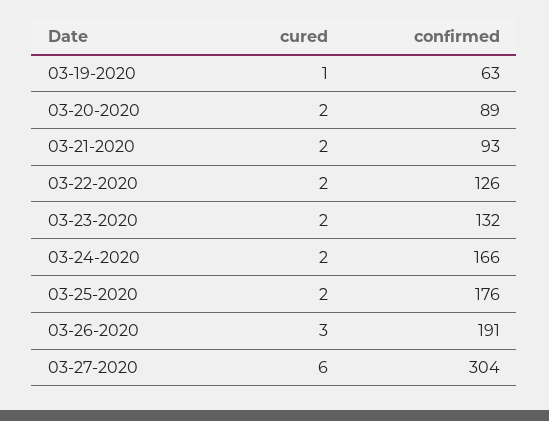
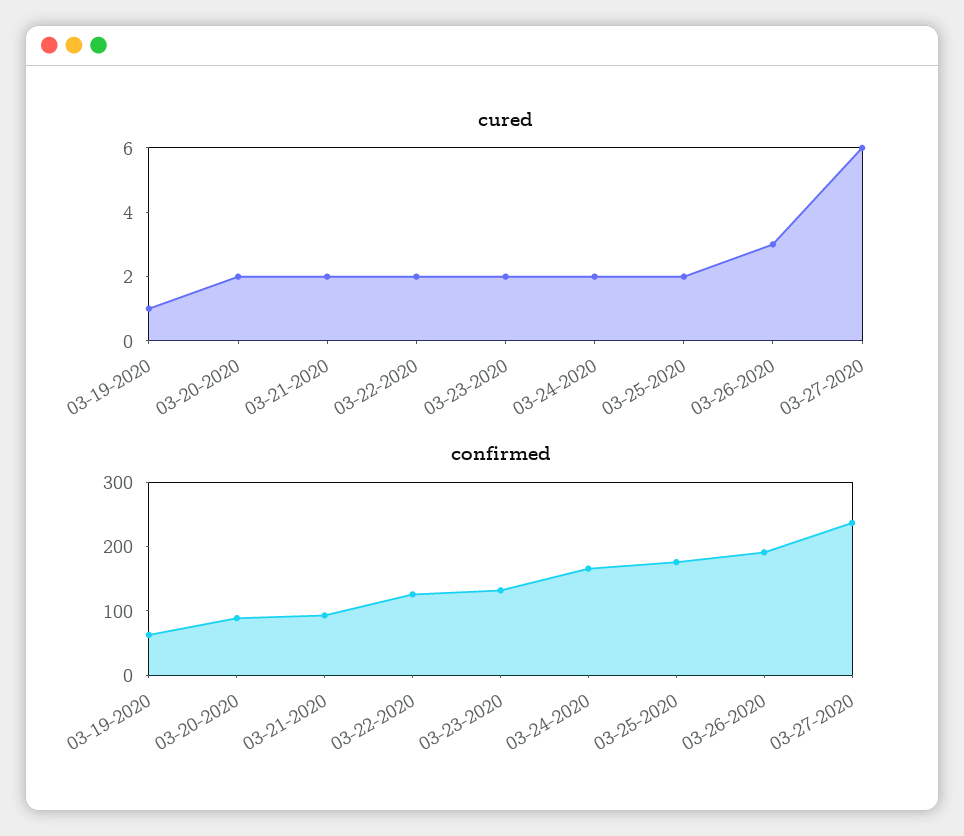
confirmed, 03-27-2020: 304 -> 240

